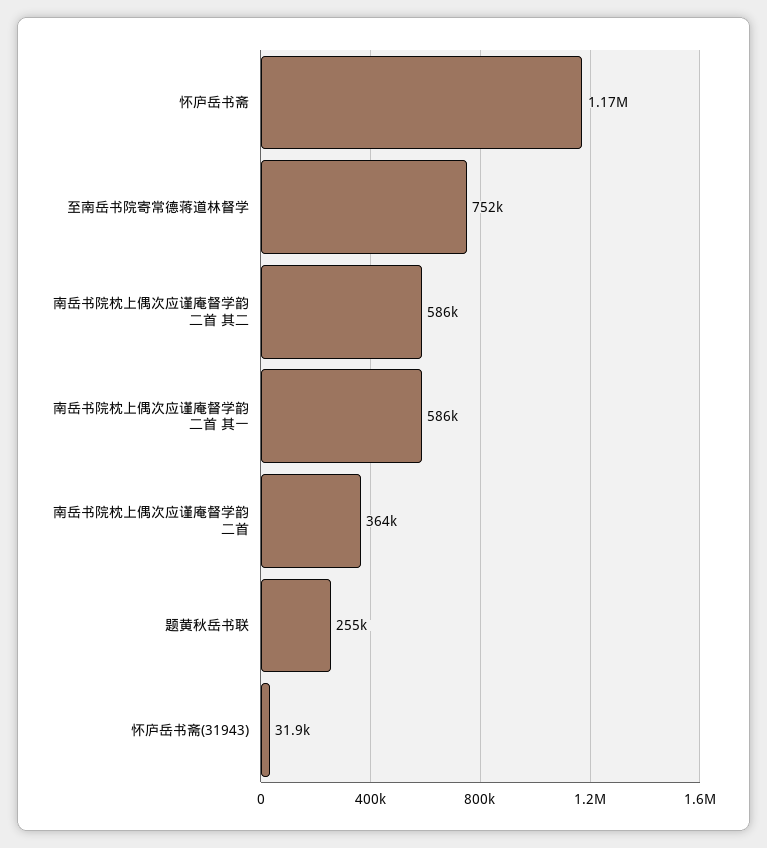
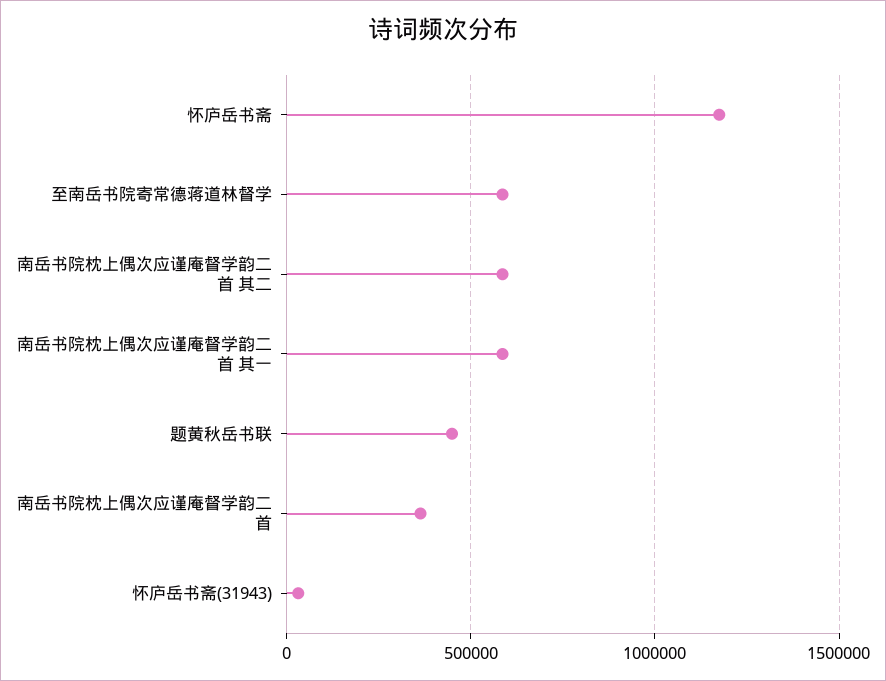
至南岳书院寄常德蒋道林督学: 752000 -> 600000
题黄秋岳书联: 255000 -> 450000

